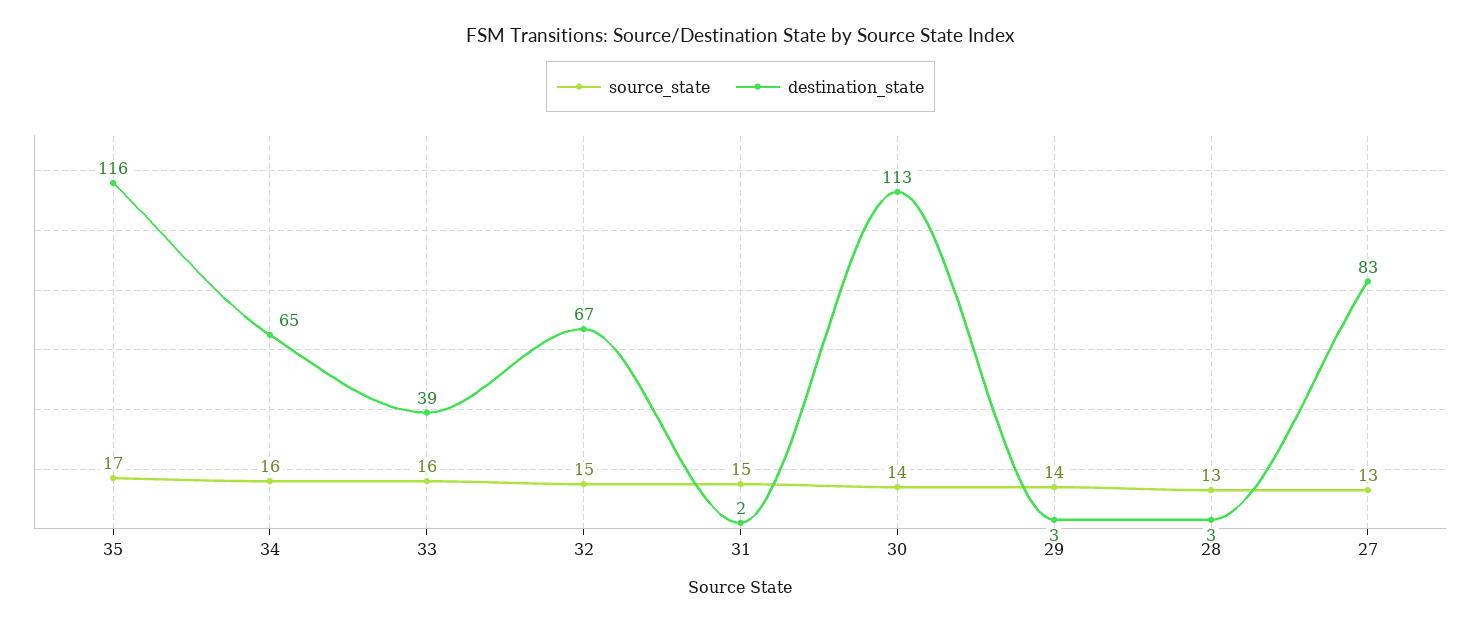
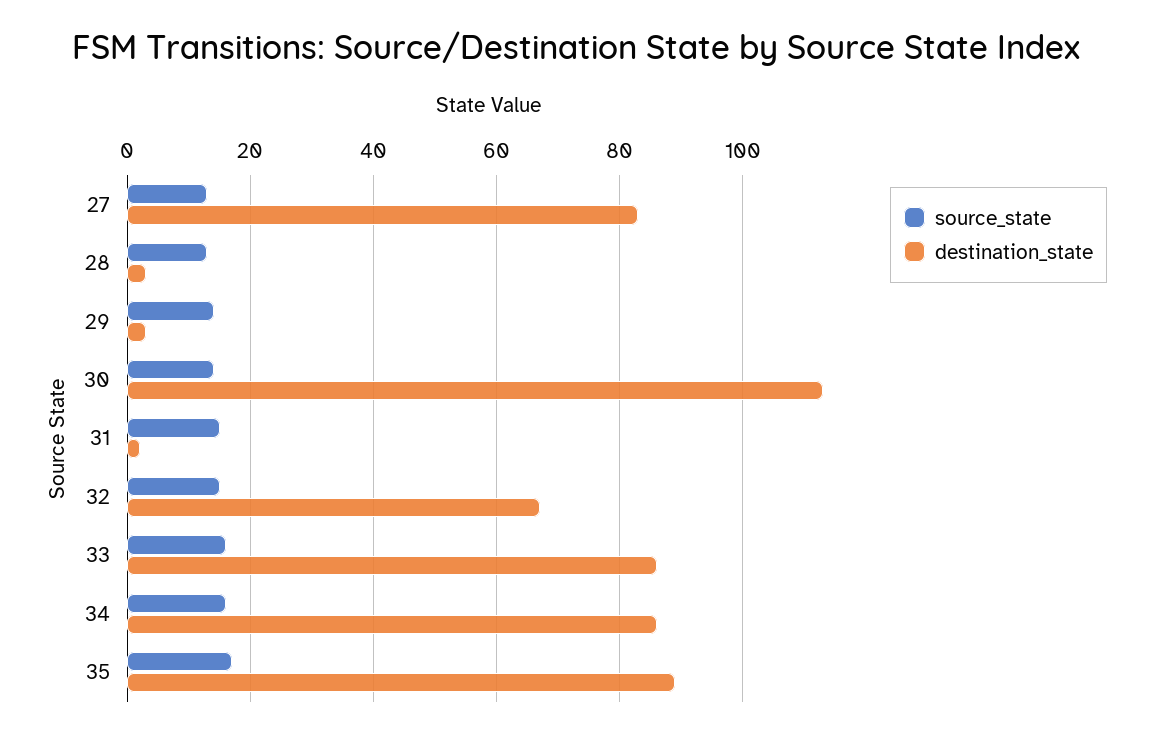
destination_state, 35: 116 -> 90
destination_state, 34: 65 -> 85
destination_state, 33: 39 -> 85

